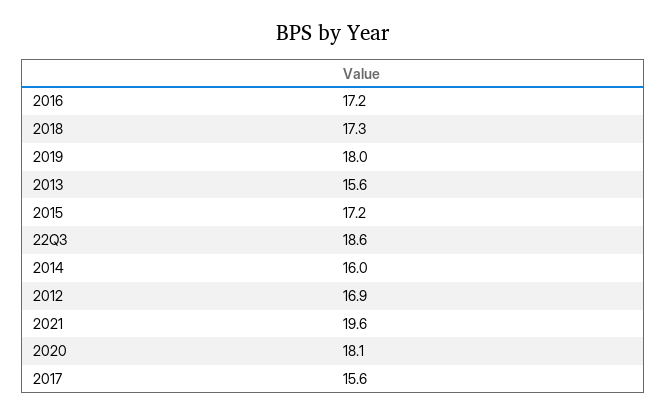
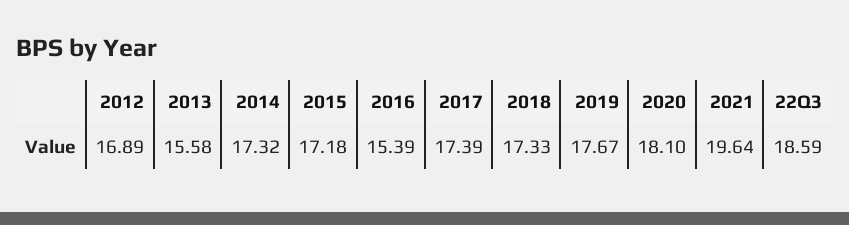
2016: 17.2 -> 15.39
2019: 18 -> 17.67
2014: 16 -> 17.32
2017: 15.6 -> 17.39

